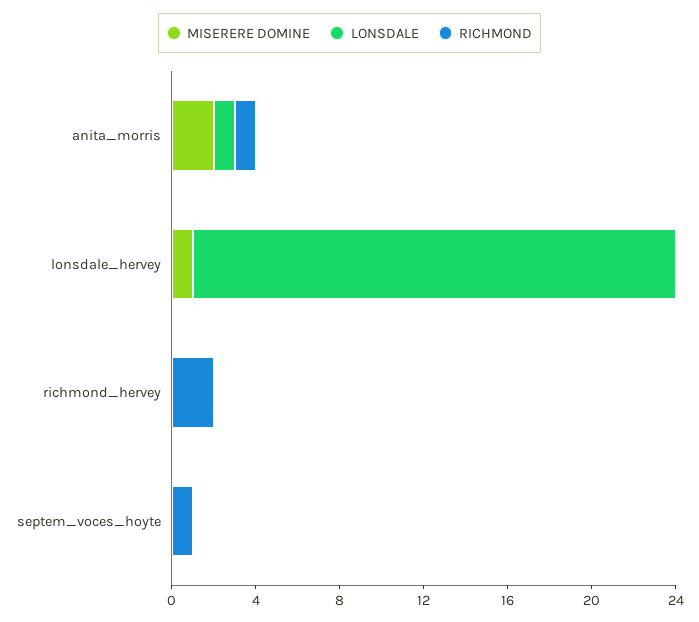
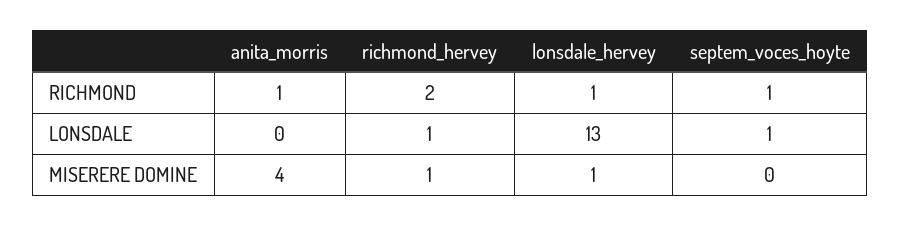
MISERERE DOMINE, anita_morris: 2 -> 4
LONSDALE, anita_morris: 1 -> 0
LONSDALE, lonsdale_hervey: 23 -> 13
RICHMOND, lonsdale_hervey: 0 -> 1
MISERERE DOMINE, richmond_hervey: 0 -> 1
LONSDALE, richmond_hervey: 0 -> 1
LONSDALE, septem_voces_hoyte: 0 -> 1

